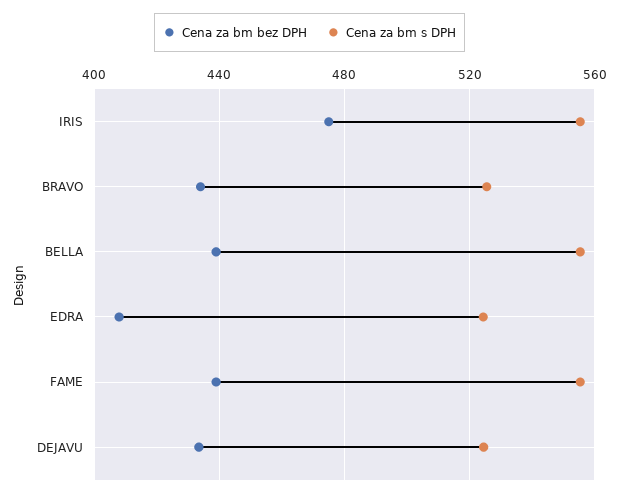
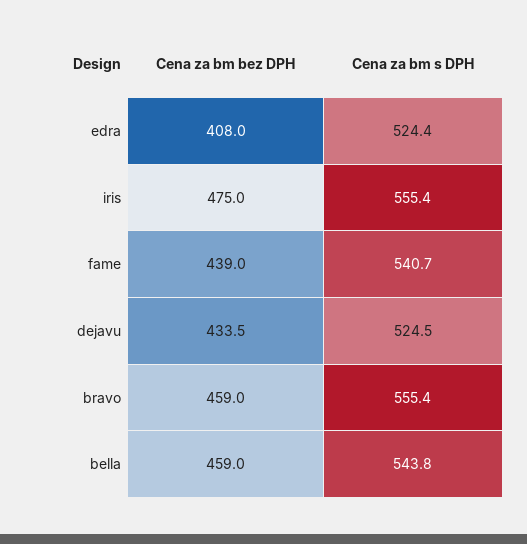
Cena za bm bez DPH, BRAVO: 435 -> 459
Cena za bm s DPH, BRAVO: 525 -> 555.4
Cena za bm bez DPH, BELLA: 440 -> 459
Cena za bm s DPH, BELLA: 555 -> 543.8
Cena za bm s DPH, FAME: 555 -> 540.7

